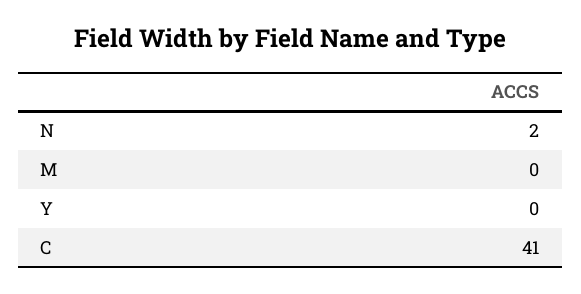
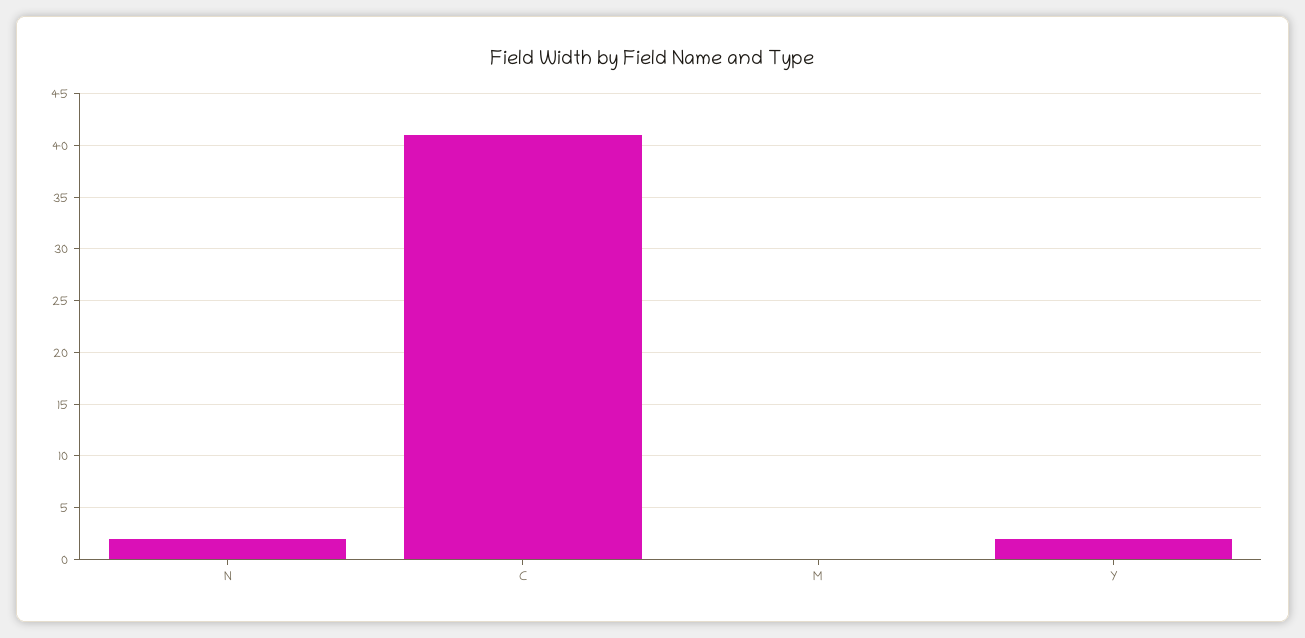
Y: 0 -> 2

